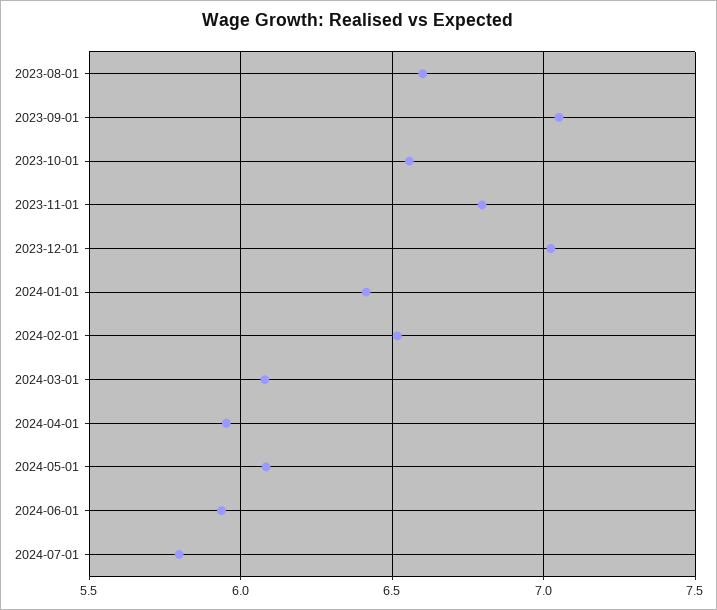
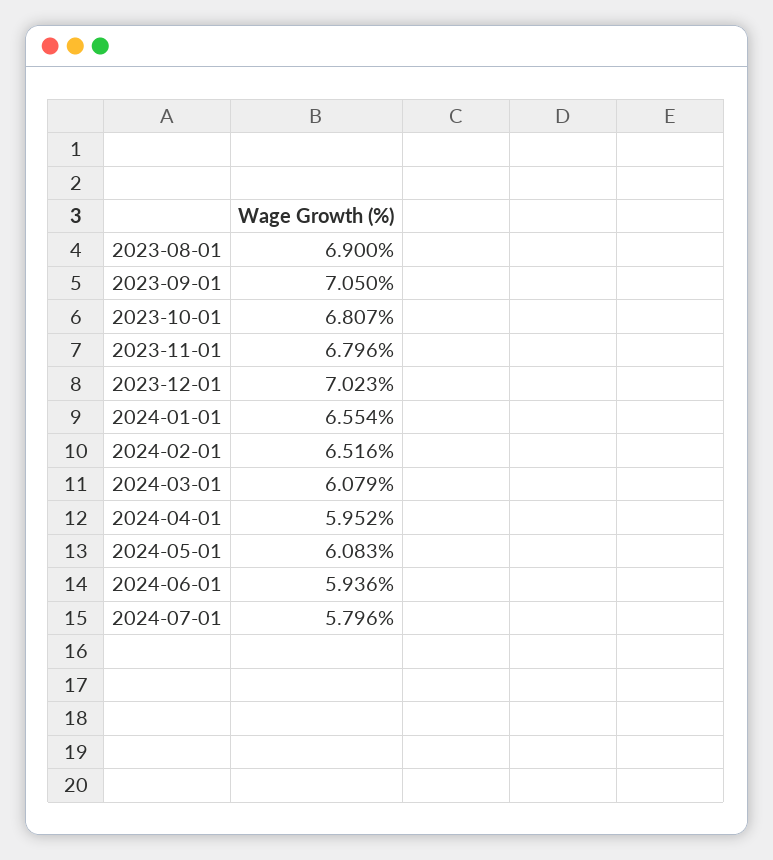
2023-08-01: 6.6 -> 6.9
2023-10-01: 6.55 -> 6.807
2024-01-01: 6.4 -> 6.554

